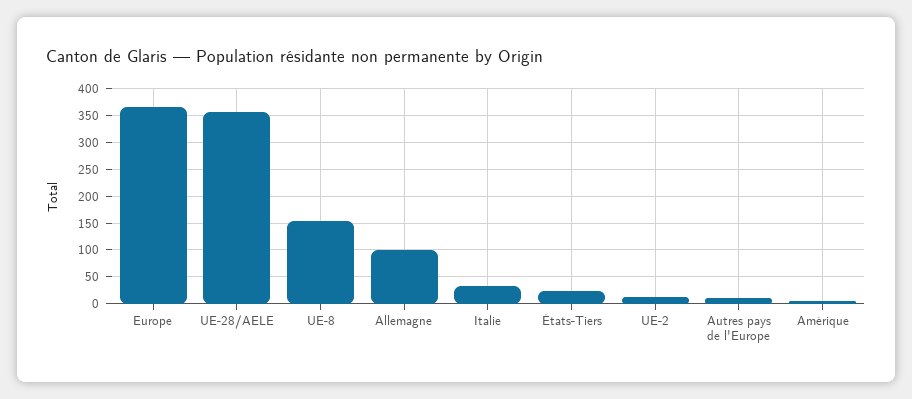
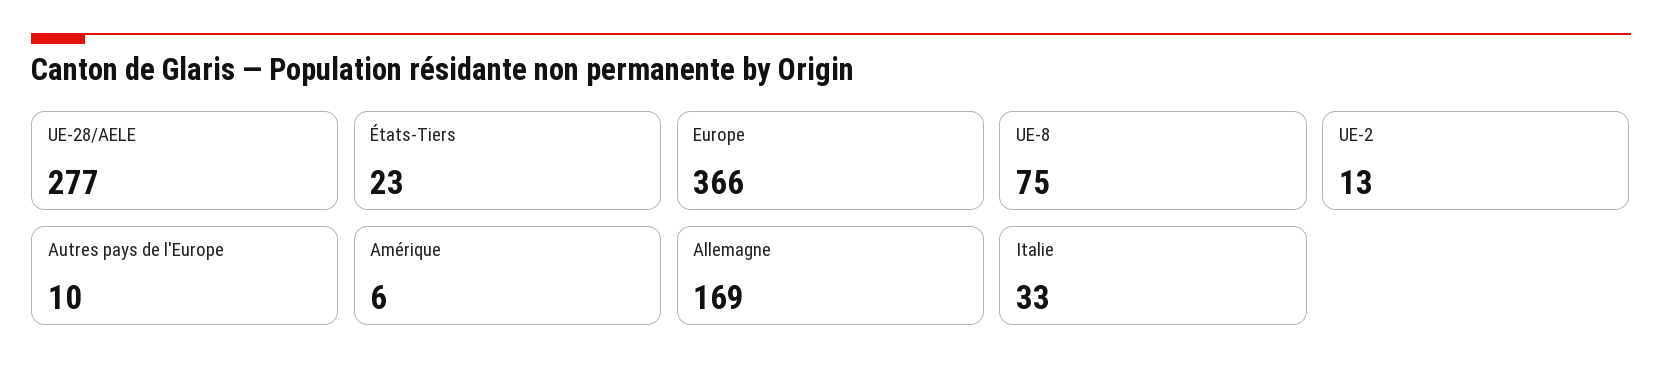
UE-28/AELE: 350 -> 277
UE-8: 150 -> 75
Allemagne: 100 -> 169

